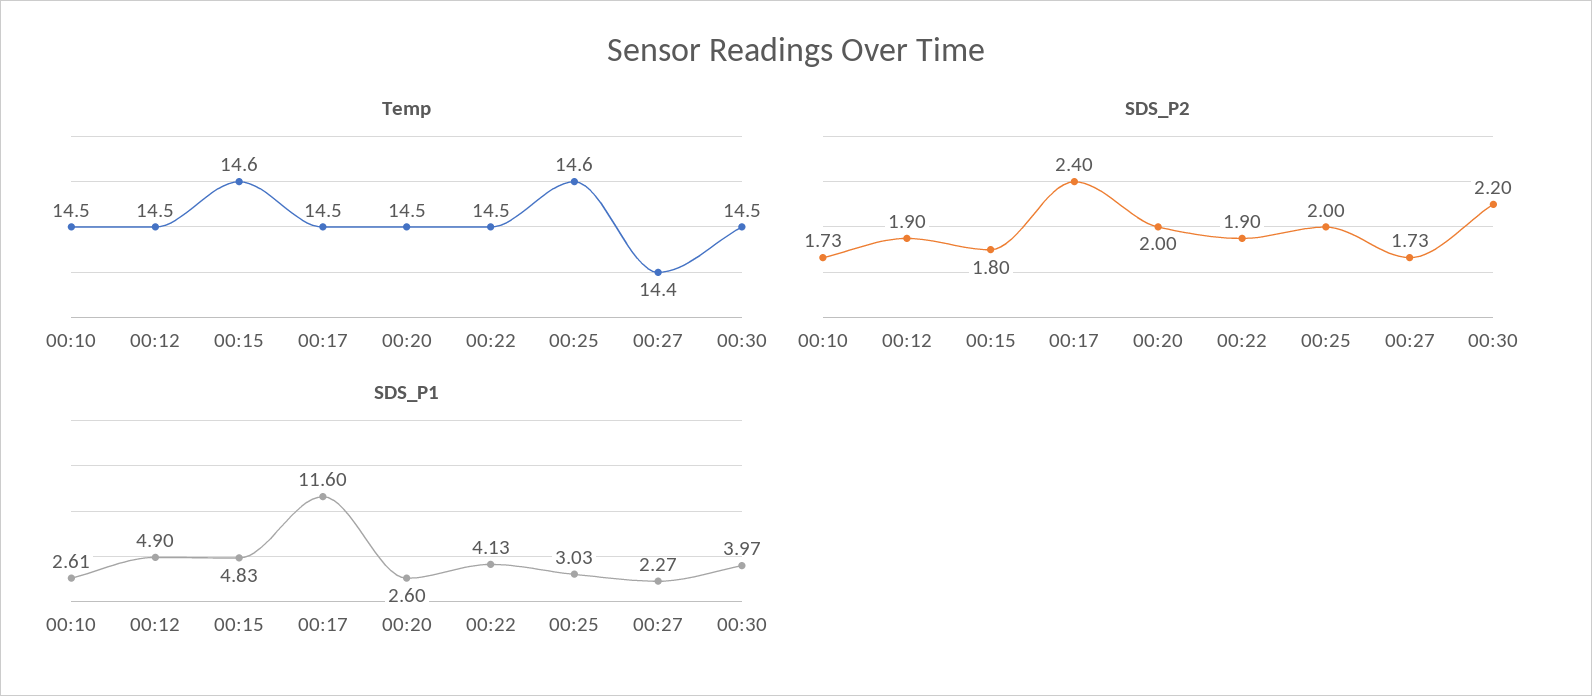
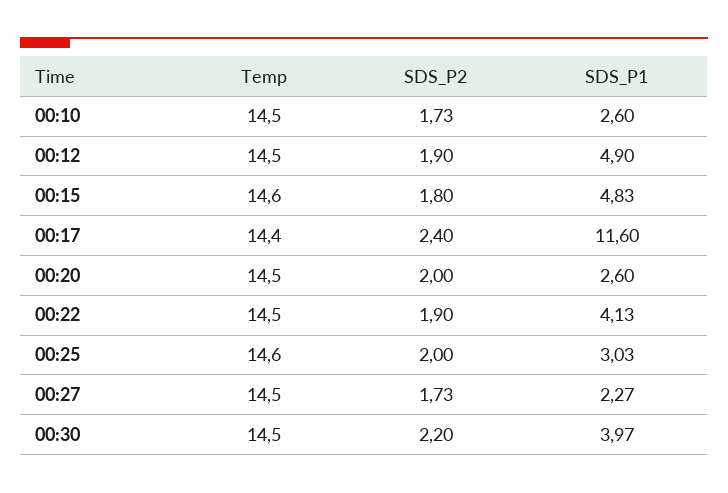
Temp, 00:17: 14.5 -> 14.4
Temp, 00:27: 14.4 -> 14.5
SDS_P1, 00:10: 2.61 -> 2.6

